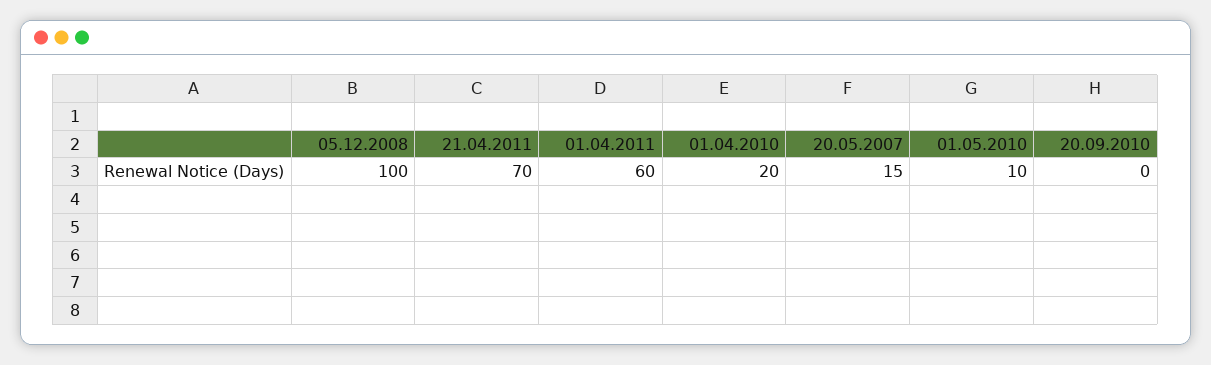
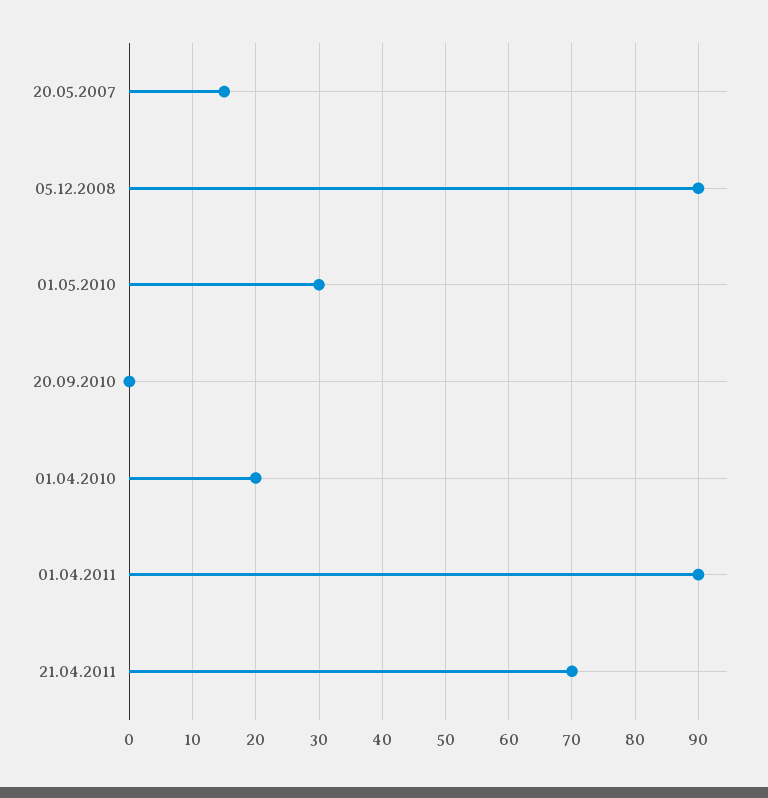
05.12.2008: 100 -> 90
01.04.2011: 60 -> 90
01.05.2010: 10 -> 30

